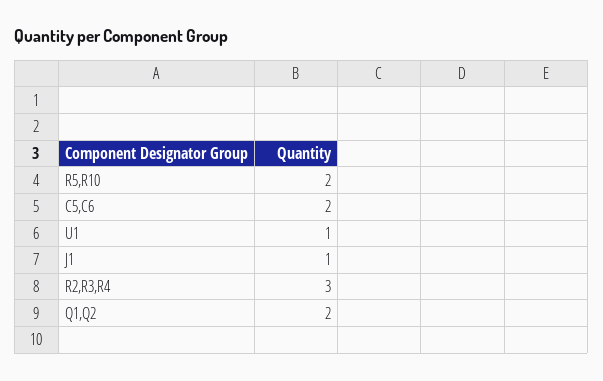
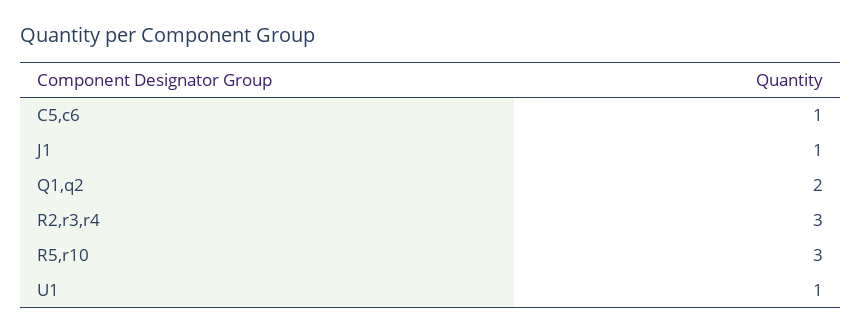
R5,R10: 2 -> 3
C5,C6: 2 -> 1

